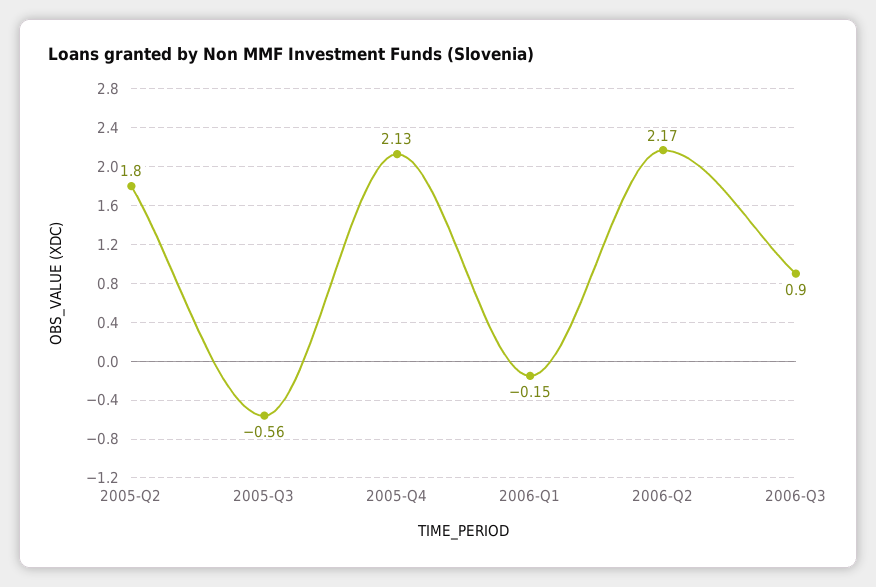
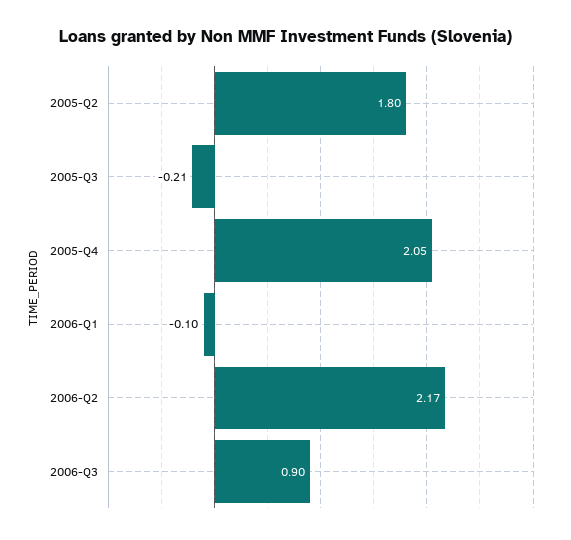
2005-Q3: -0.56 -> -0.21
2005-Q4: 2.13 -> 2.05
2006-Q1: -0.15 -> -0.1

